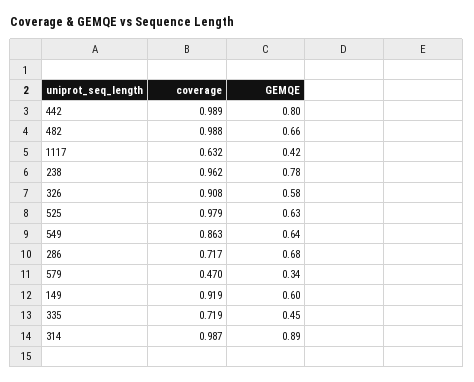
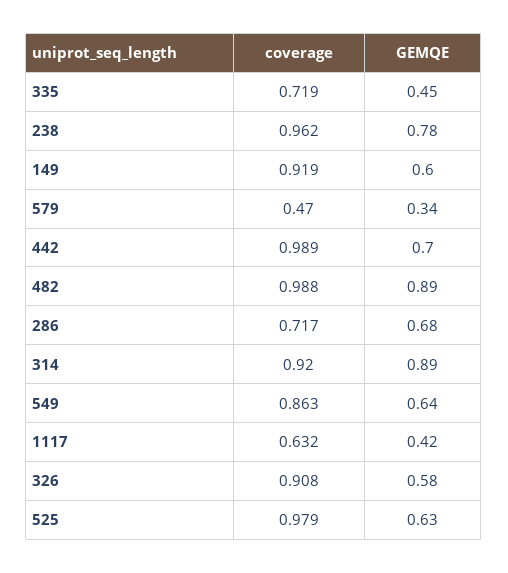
GEMQE, 442: 0.8 -> 0.7
GEMQE, 482: 0.66 -> 0.89
coverage, 314: 0.987 -> 0.92

